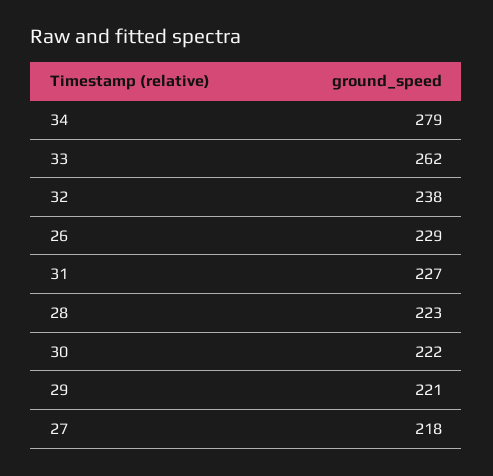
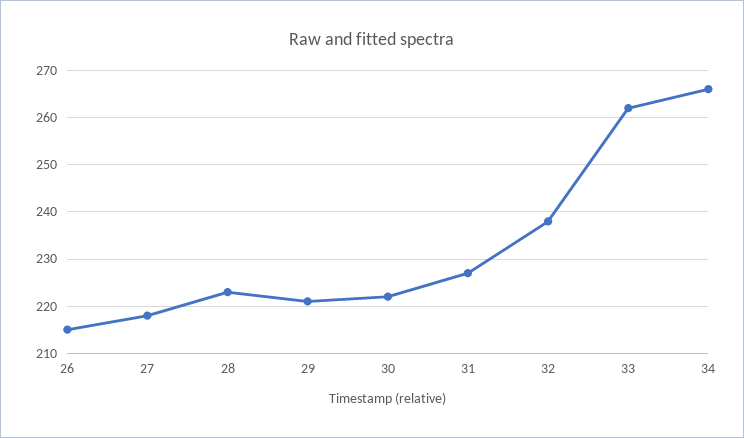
34: 279 -> 265
26: 229 -> 215

